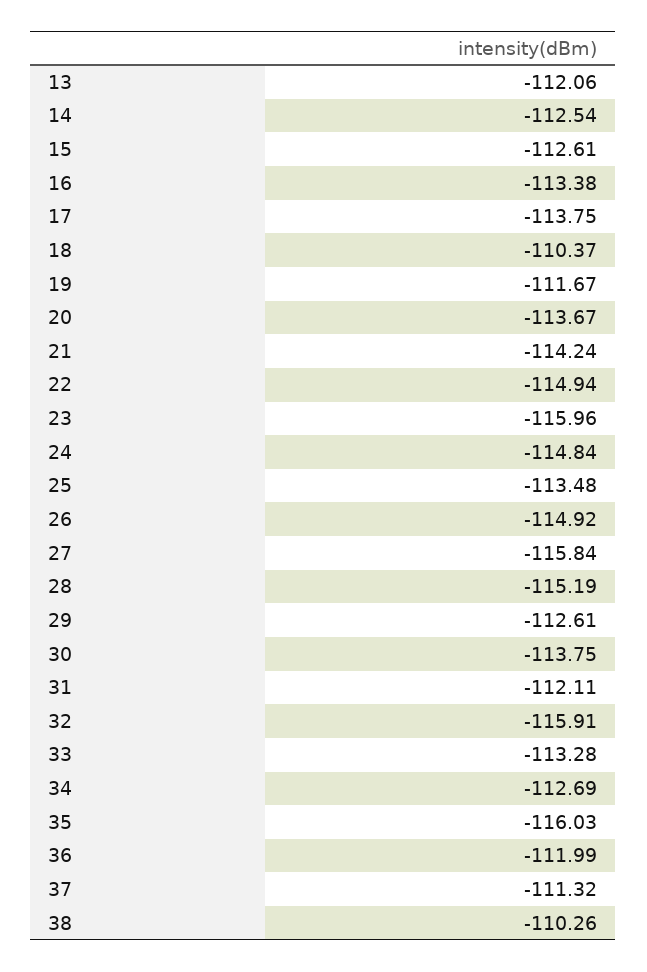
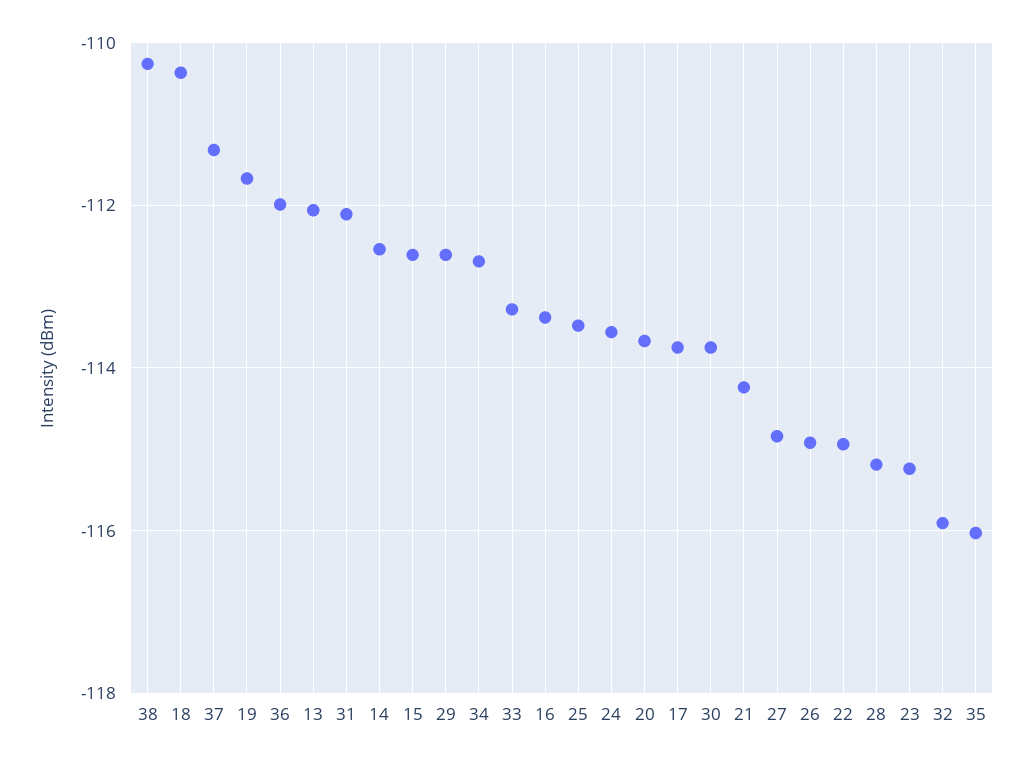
23: -115.96 -> -115.2
24: -114.84 -> -113.6
27: -115.84 -> -114.8

